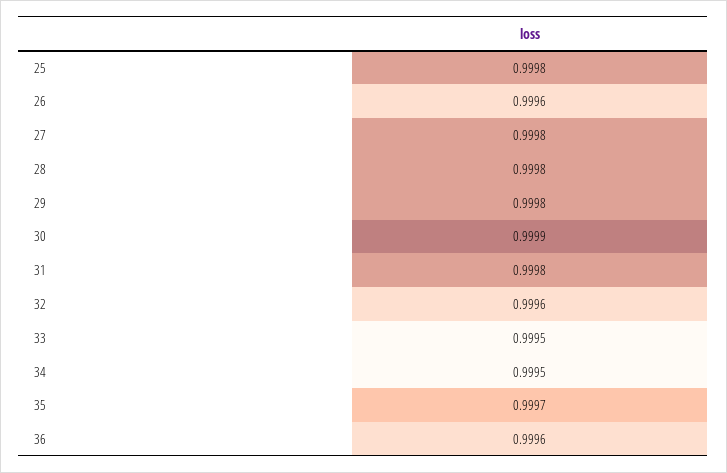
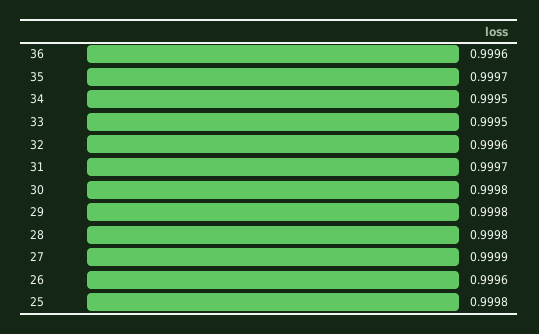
27: 0.9998 -> 0.9999
30: 0.9999 -> 0.9998
31: 0.9998 -> 0.9997

